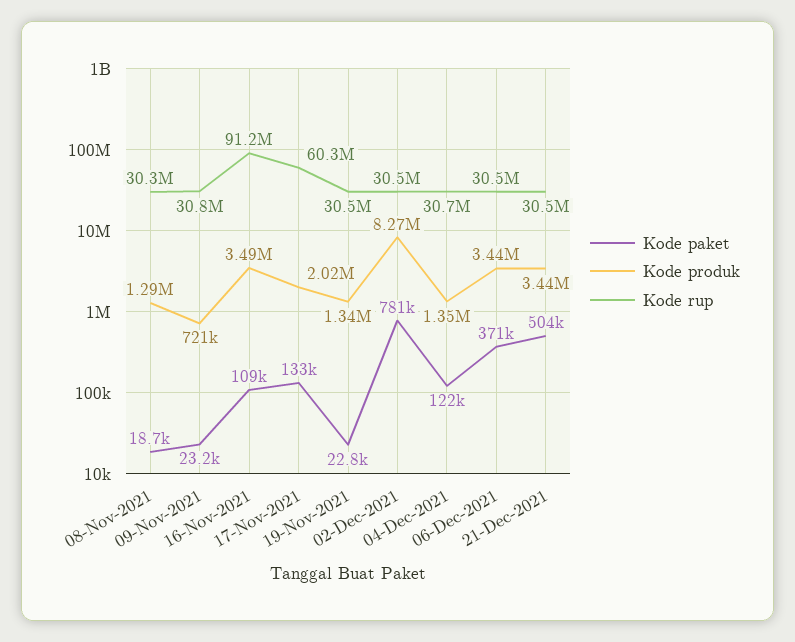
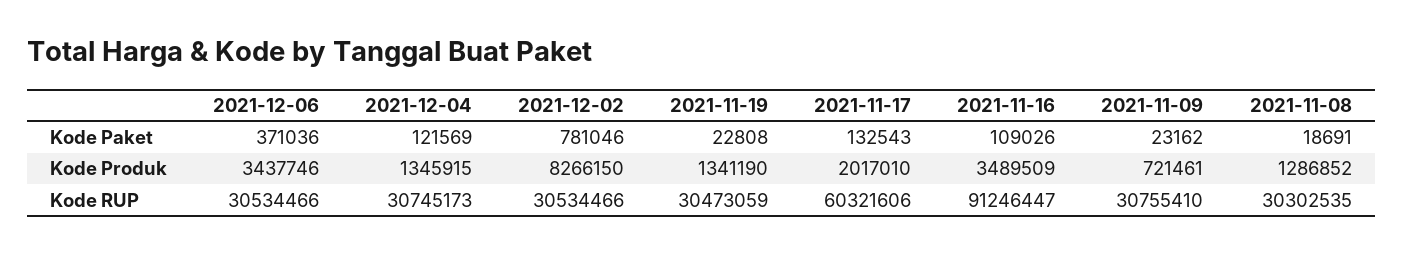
Kode paket, 21-Dec-2021: 504000 -> none
Kode produk, 21-Dec-2021: 3440000 -> none
Kode rup, 21-Dec-2021: 30500000 -> none

